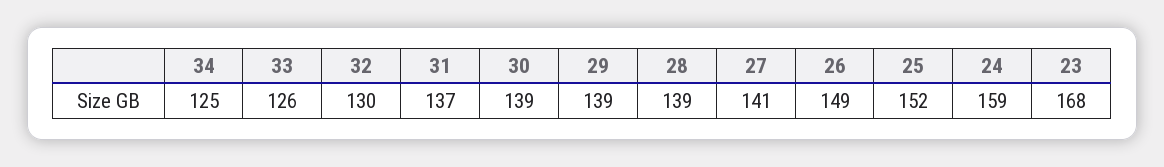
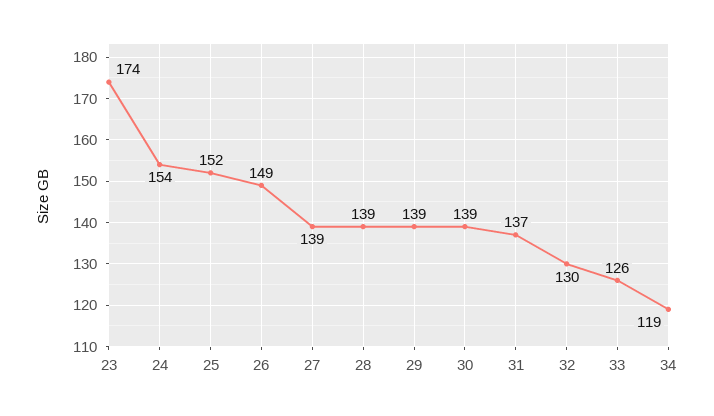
34: 125 -> 119
27: 141 -> 139
24: 159 -> 154
23: 168 -> 174

